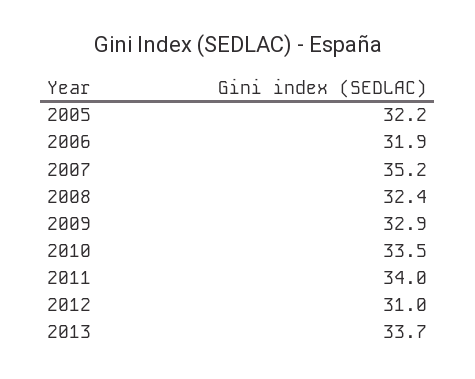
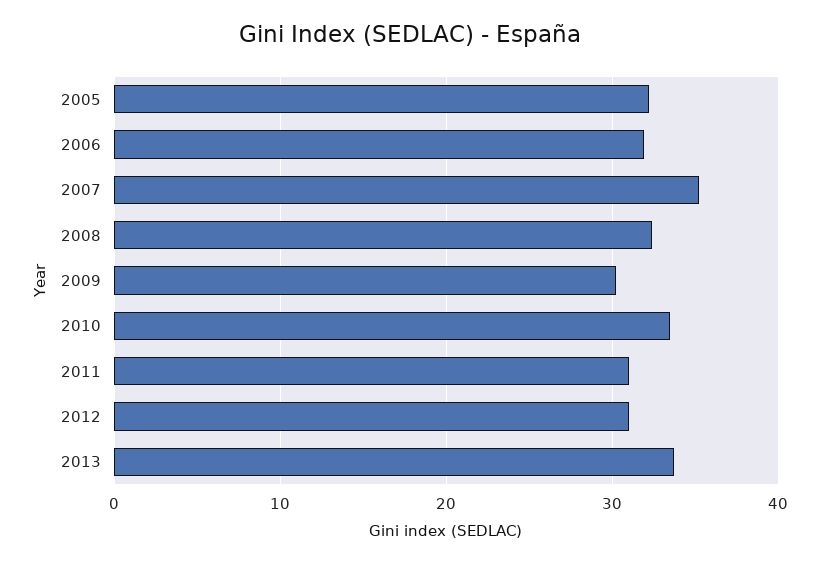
2009: 32.9 -> 30
2011: 34 -> 31

